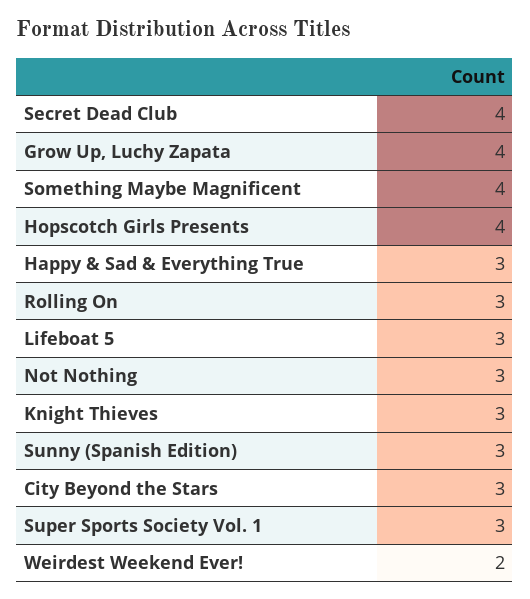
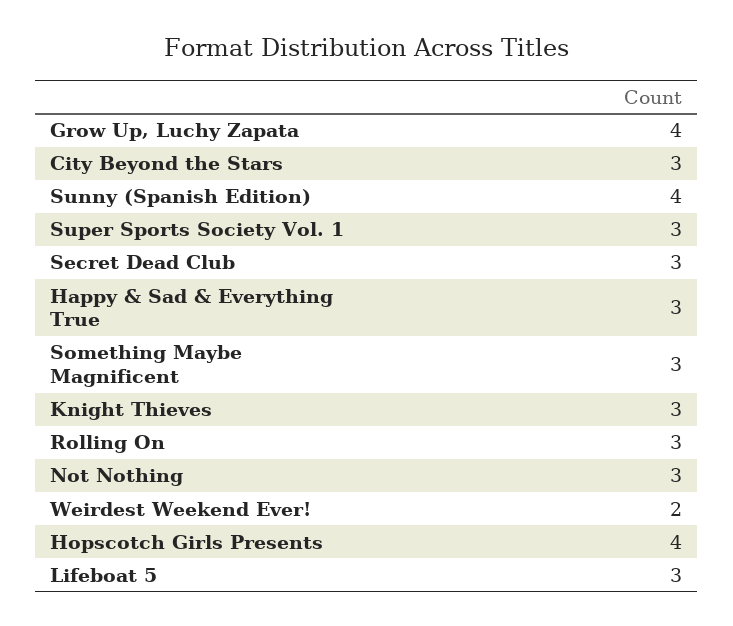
Secret Dead Club: 4 -> 3
Something Maybe Magnificent: 4 -> 3
Sunny (Spanish Edition): 3 -> 4

